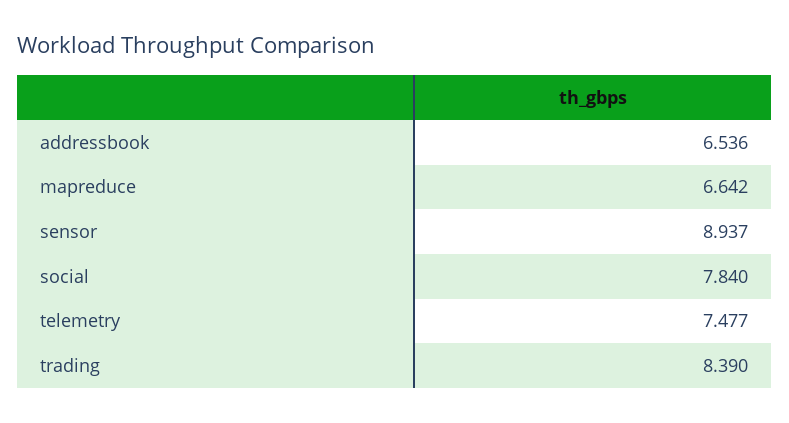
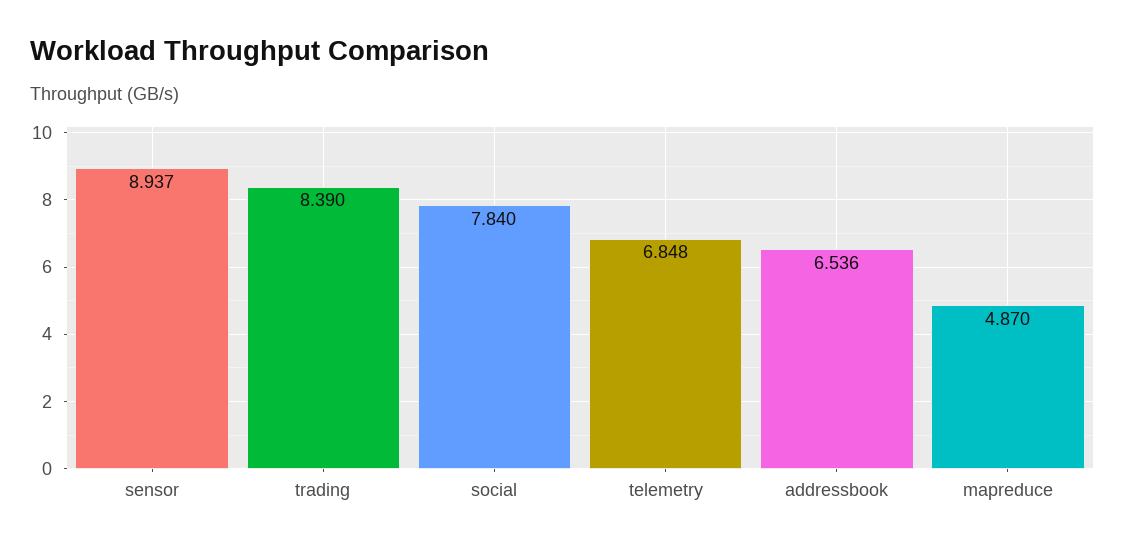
mapreduce: 6.642 -> 4.87
telemetry: 7.477 -> 6.848

